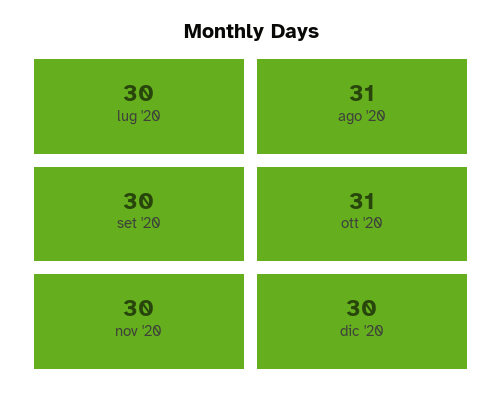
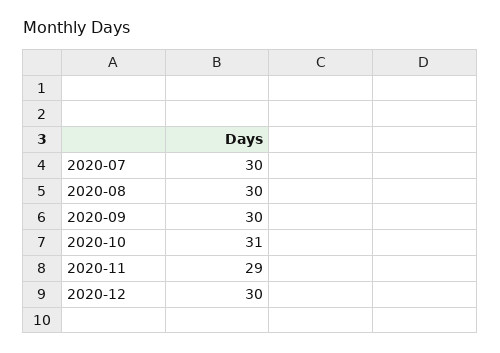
ago '20: 31 -> 30
nov '20: 30 -> 29

